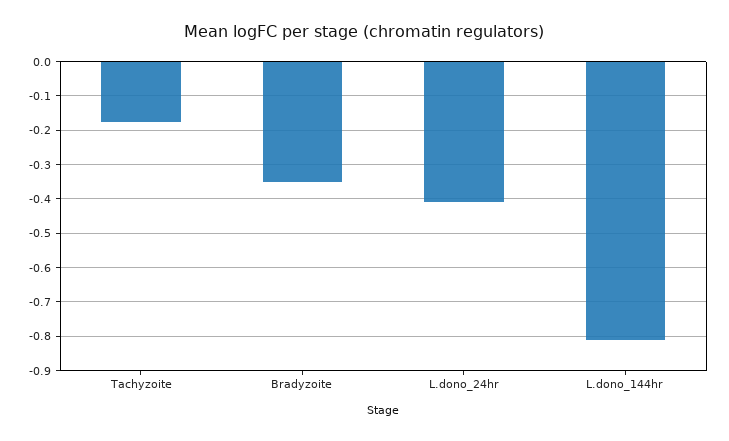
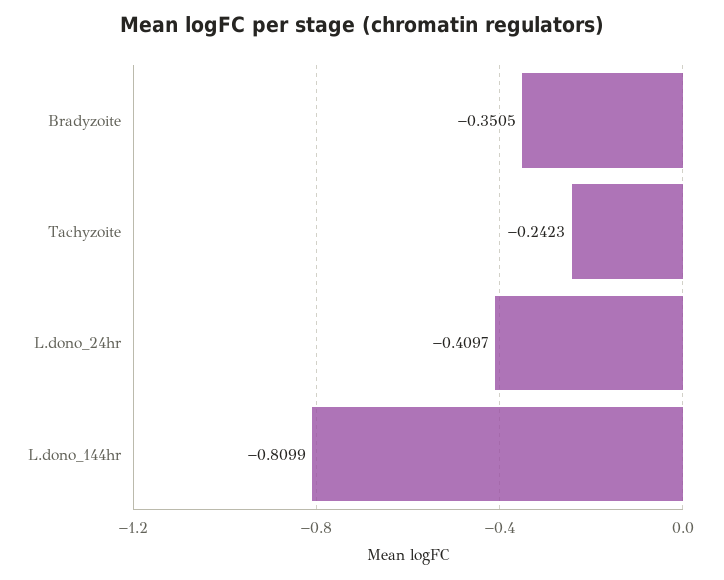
Tachyzoite: -0.18 -> -0.2423

